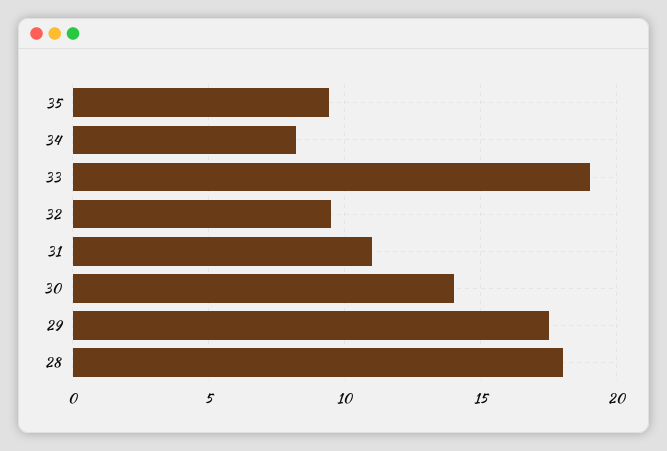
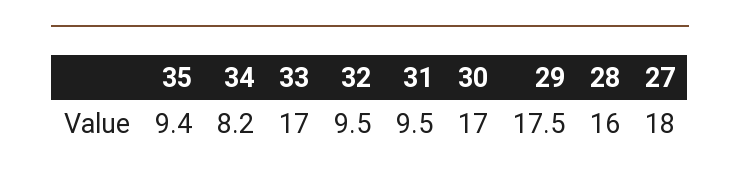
33: 19 -> 17
31: 11 -> 9.5
30: 14 -> 17
28: 18 -> 16
27: none -> 18

